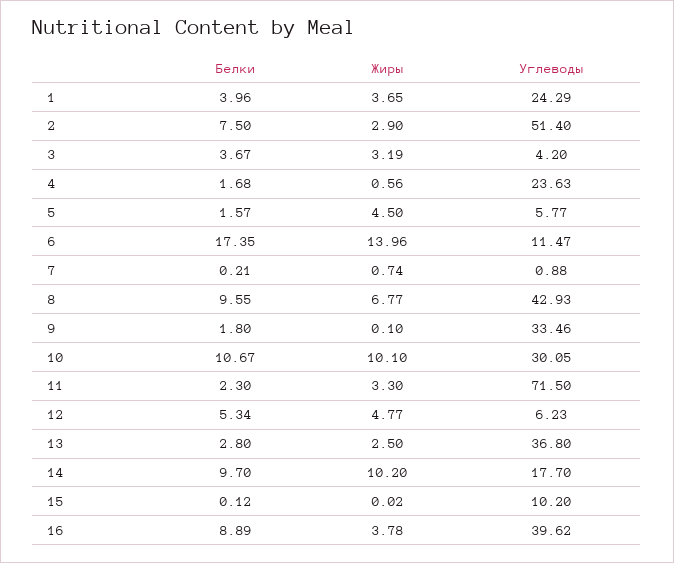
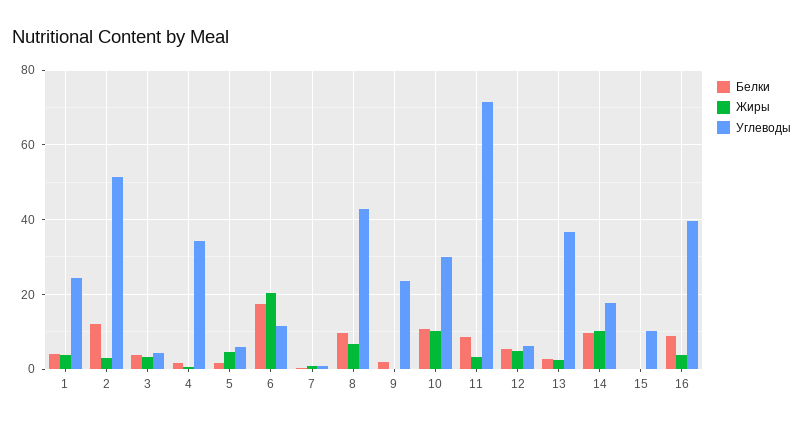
Белки, 2: 7.5 -> 12
Углеводы, 4: 23.63 -> 34
Жиры, 6: 13.96 -> 20
Углеводы, 9: 33.46 -> 24
Белки, 11: 2.3 -> 8

